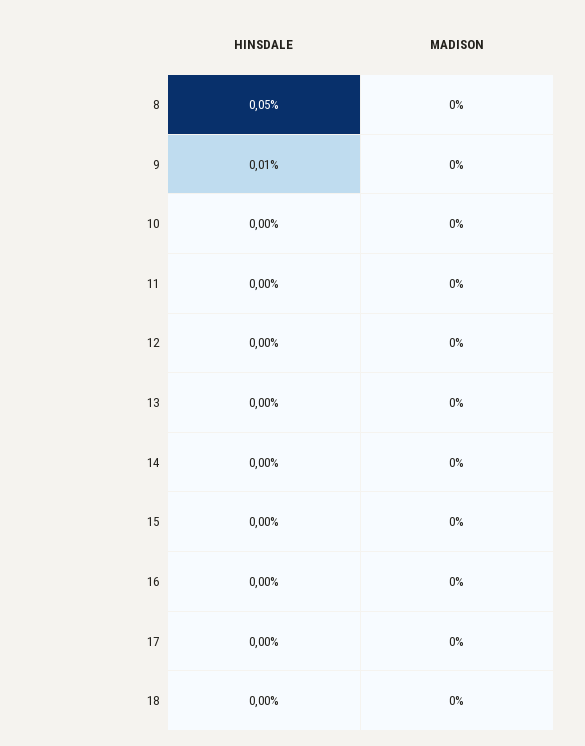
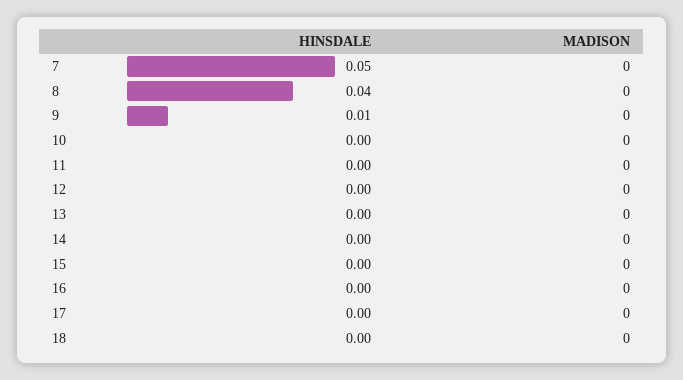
HINSDALE, 8: 0.05 -> 0.04
HINSDALE, 7: none -> 0.05
MADISON, 7: none -> 0

